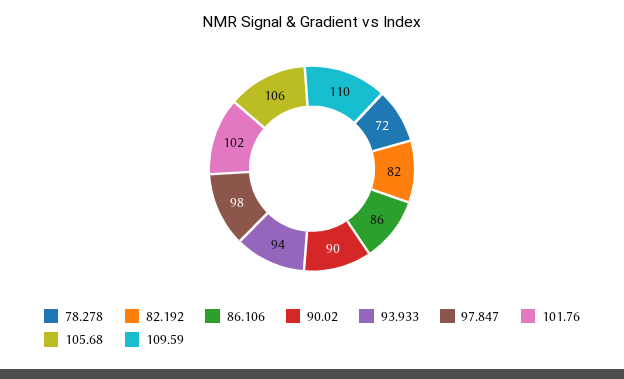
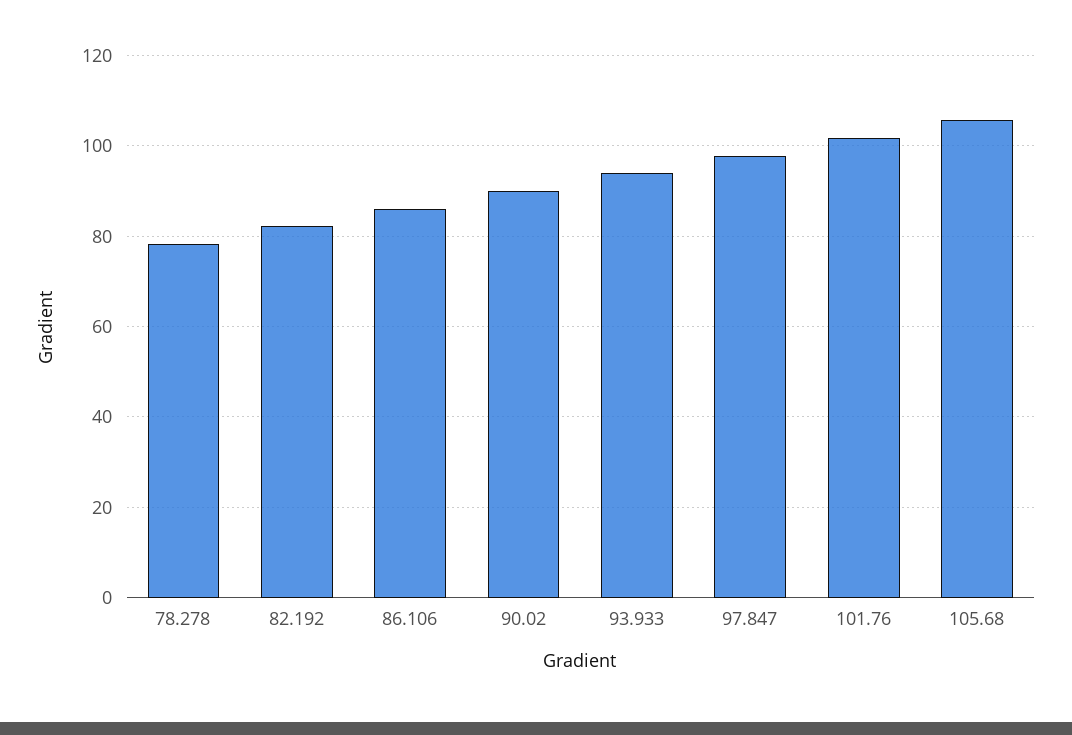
78.278: 72 -> 78
109.59: 110 -> none

